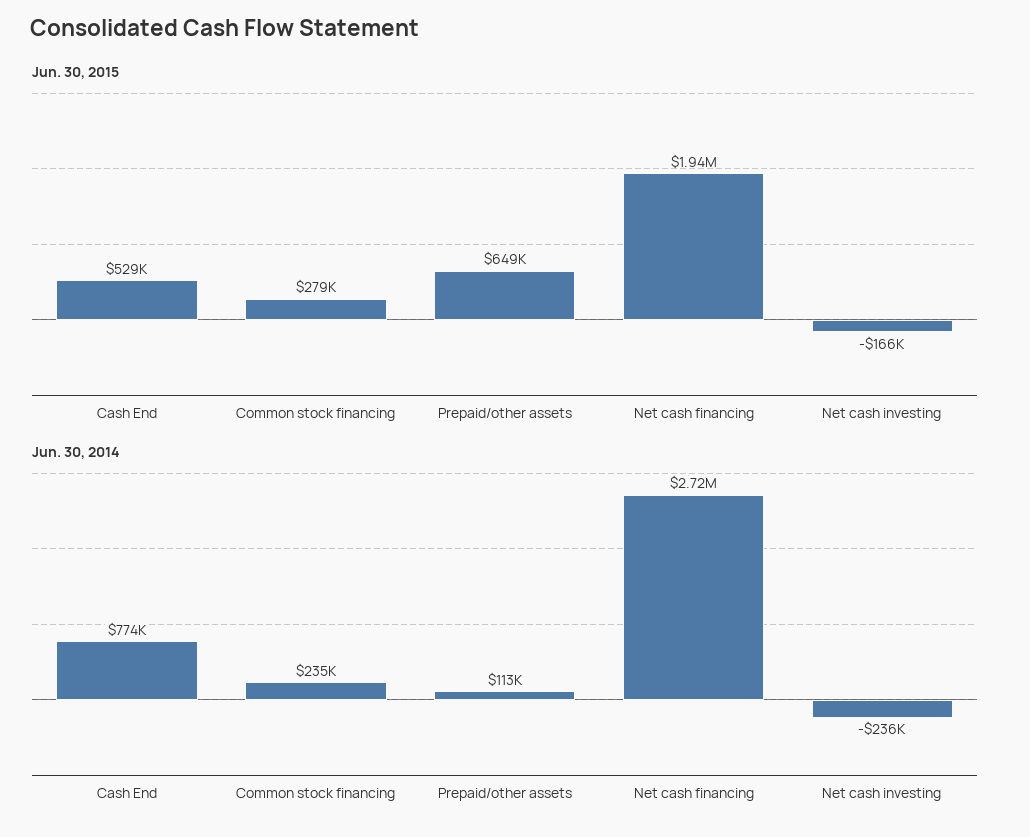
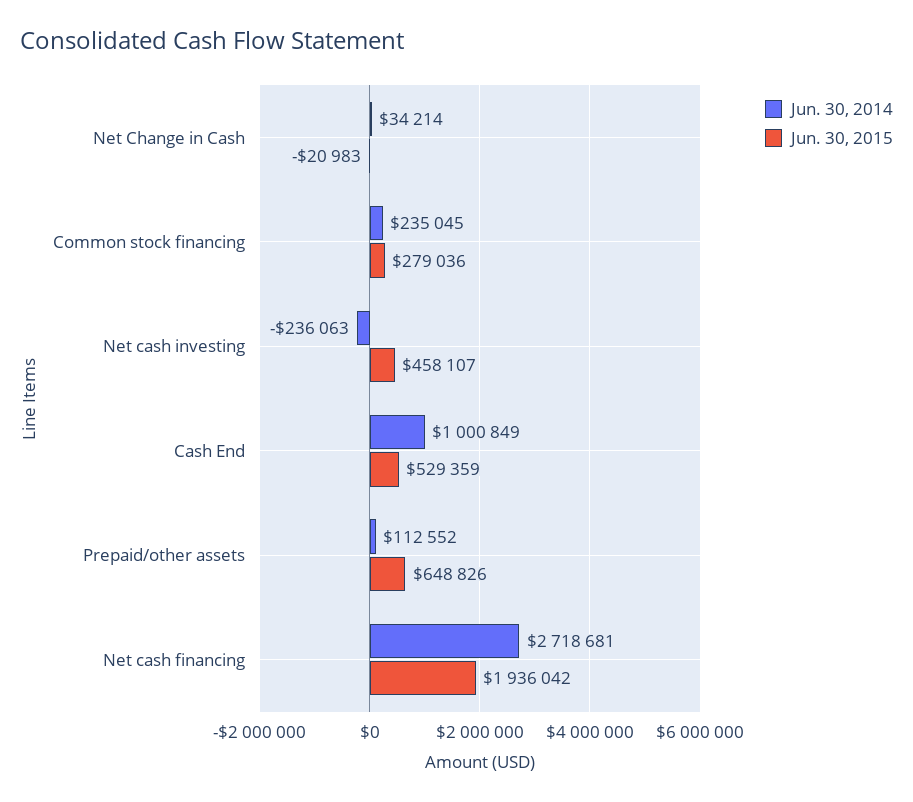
Jun. 30, 2015, Net cash investing: -166000 -> 458107
Jun. 30, 2014, Cash End: 774000 -> 1000849
Jun. 30, 2014, Net Change in Cash: none -> 34214
Jun. 30, 2015, Net Change in Cash: none -> -20983

